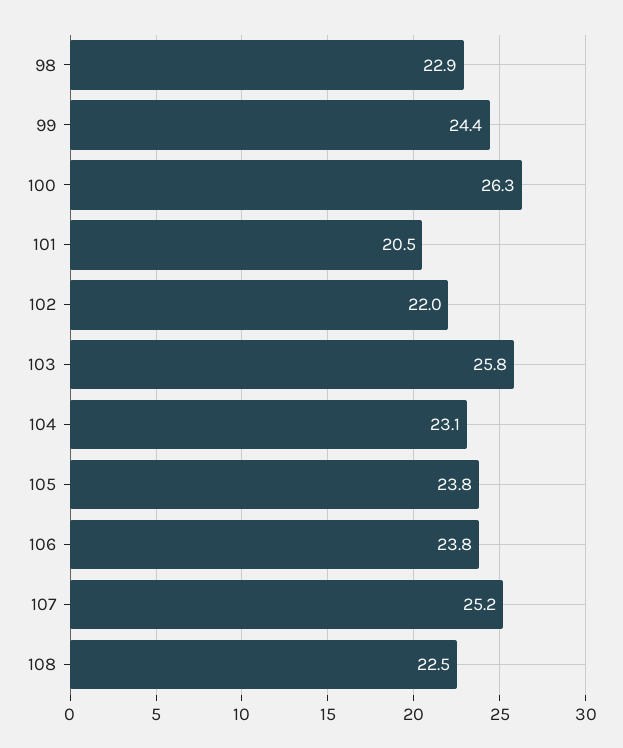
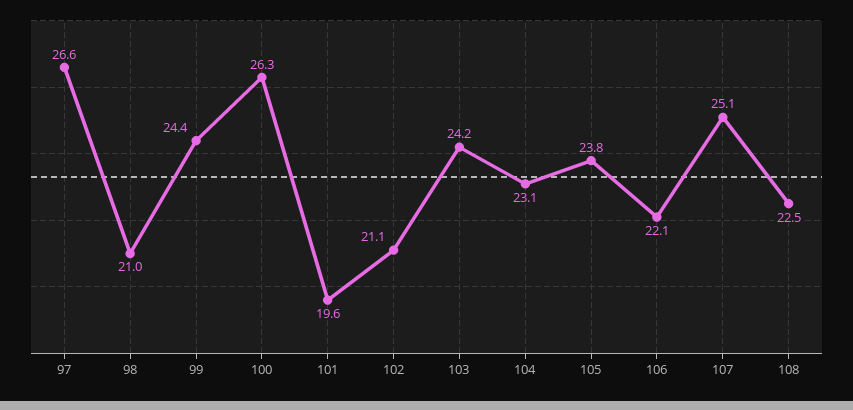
98: 22.9 -> 21
101: 20.5 -> 19.6
102: 22 -> 21.1
103: 25.8 -> 24.2
106: 23.8 -> 22.1
107: 25.2 -> 25.1
97: none -> 26.6

